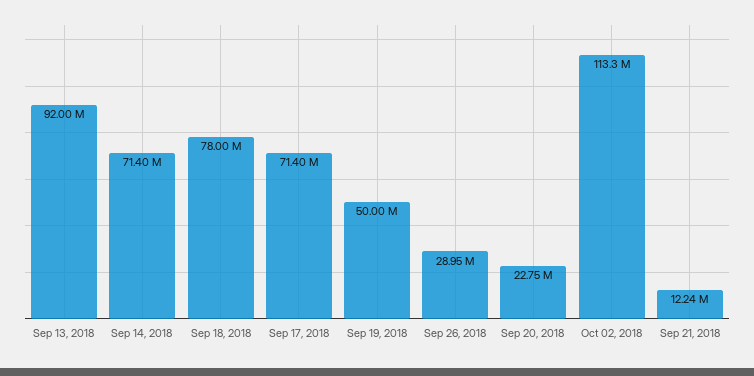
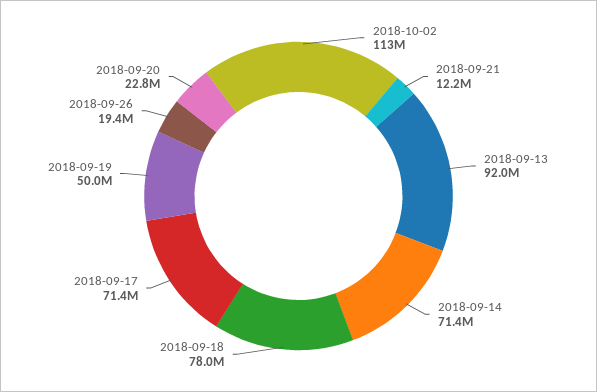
Sep 26, 2018: 28950000 -> 19400000

